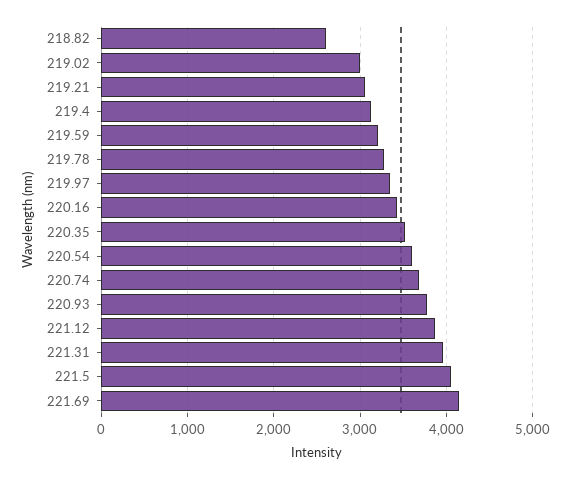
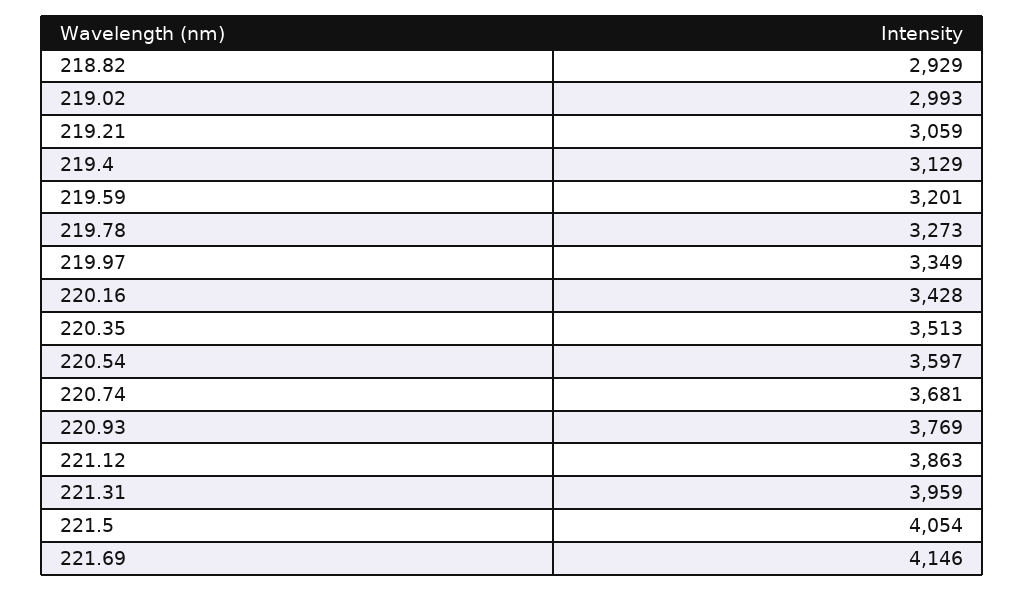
218.82: 2600 -> 2929

